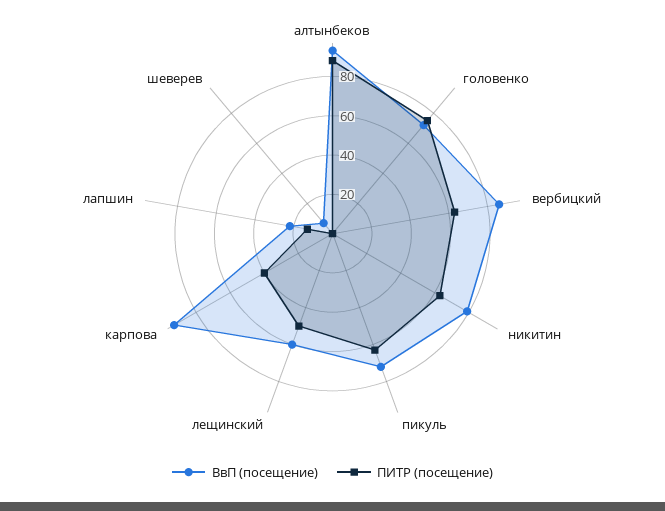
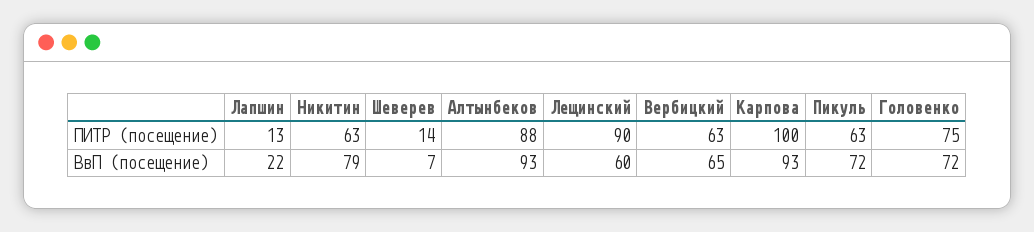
ВвП (посещение), вербицкий: 85 -> 65
ПИТР (посещение), лещинский: 50 -> 90
ПИТР (посещение), карпова: 40 -> 100
ПИТР (посещение), шеверев: 0 -> 14

